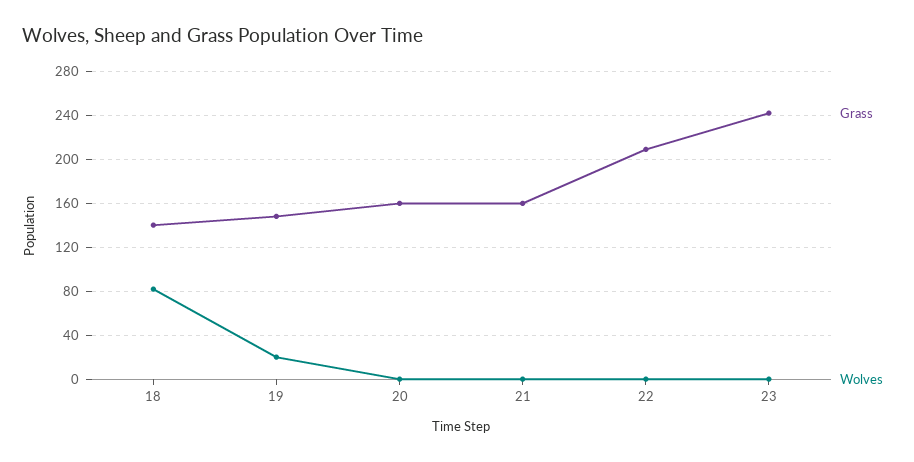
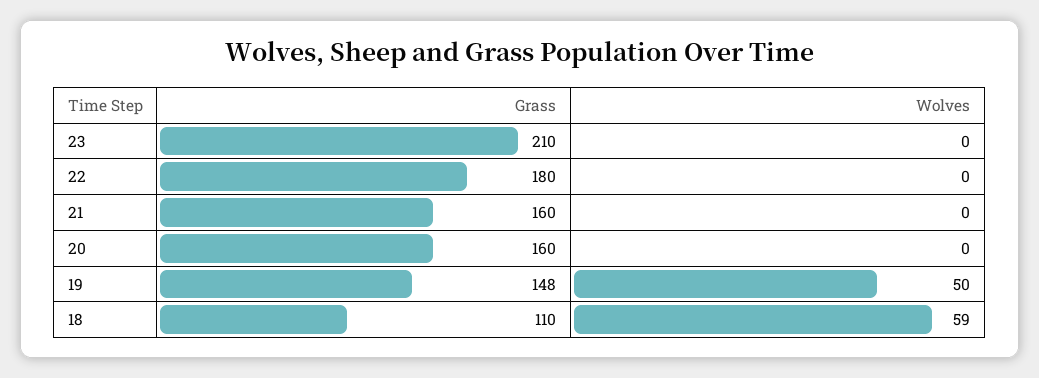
Grass, 18: 140 -> 110
Wolves, 18: 80 -> 59
Wolves, 19: 20 -> 50
Grass, 22: 210 -> 180
Grass, 23: 240 -> 210

